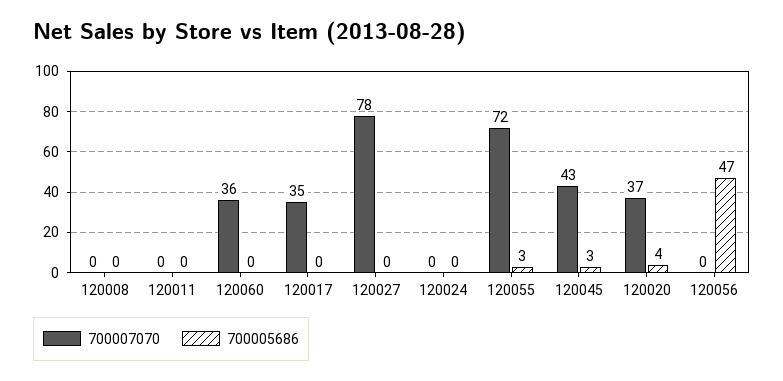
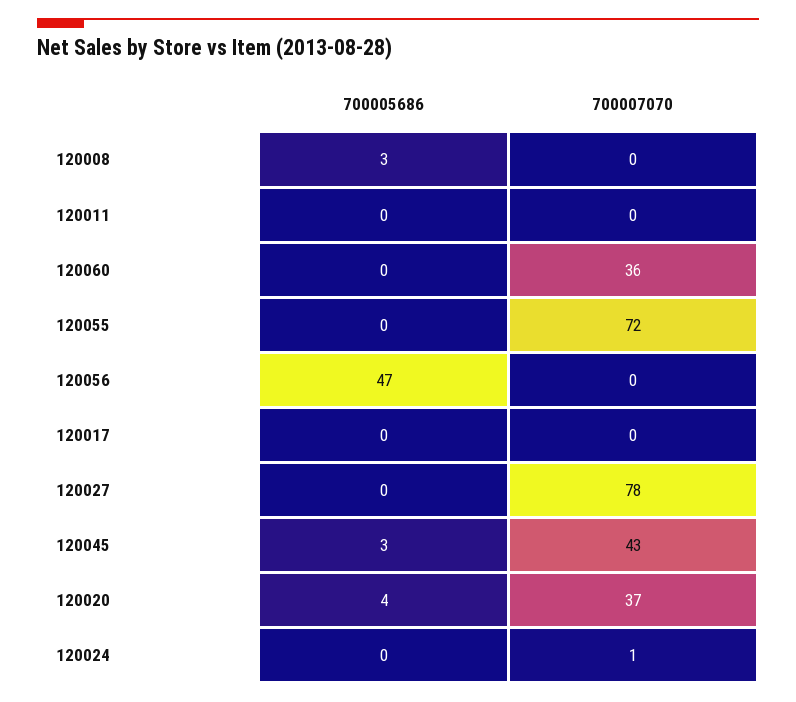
700005686, 120008: 0 -> 3
700007070, 120017: 35 -> 0
700007070, 120024: 0 -> 1
700005686, 120055: 3 -> 0

